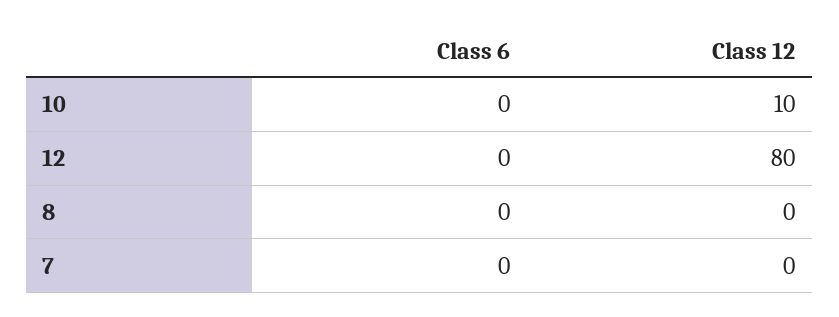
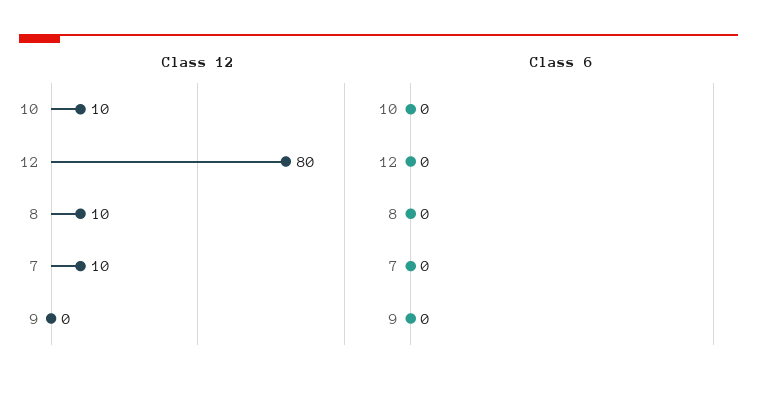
Class 12, 8: 0 -> 10
Class 12, 7: 0 -> 10
Class 12, 9: none -> 0
Class 6, 9: none -> 0

